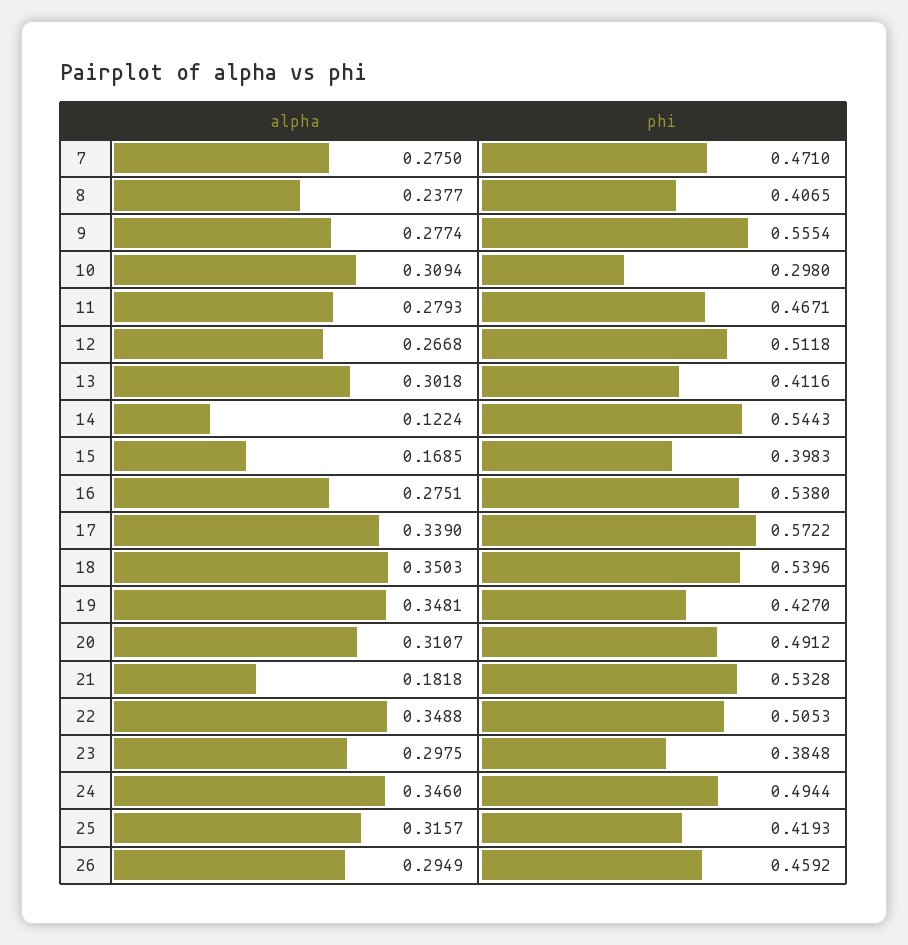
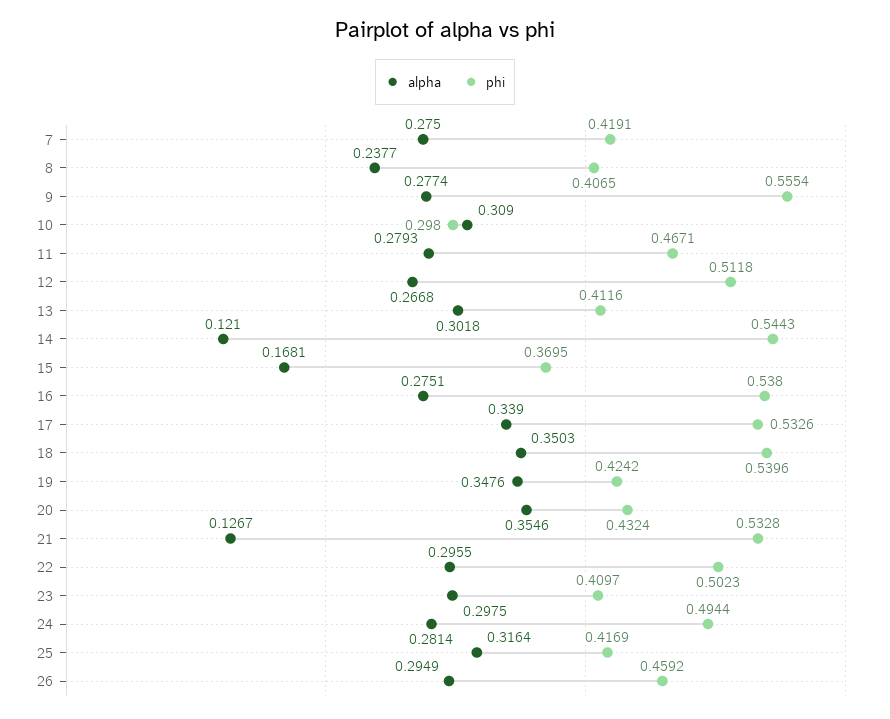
phi, 7: 0.471 -> 0.4191
alpha, 10: 0.3094 -> 0.309
alpha, 14: 0.1224 -> 0.121
alpha, 15: 0.1685 -> 0.1681
phi, 15: 0.3983 -> 0.3695
phi, 17: 0.5722 -> 0.5326
alpha, 19: 0.3481 -> 0.3476
phi, 19: 0.427 -> 0.4242
alpha, 20: 0.3107 -> 0.3546
phi, 20: 0.4912 -> 0.4324
alpha, 21: 0.1818 -> 0.1267
alpha, 22: 0.3488 -> 0.2955
phi, 22: 0.5053 -> 0.5023
phi, 23: 0.3848 -> 0.4097
alpha, 24: 0.346 -> 0.2814
alpha, 25: 0.3157 -> 0.3164
phi, 25: 0.4193 -> 0.4169

